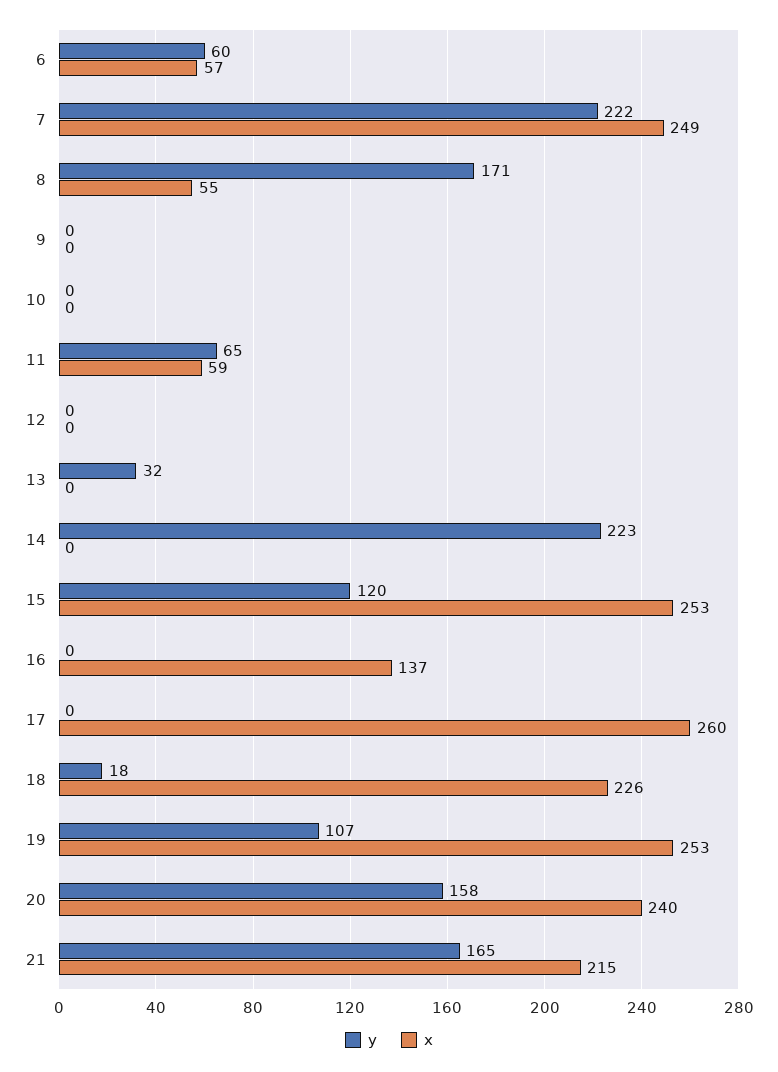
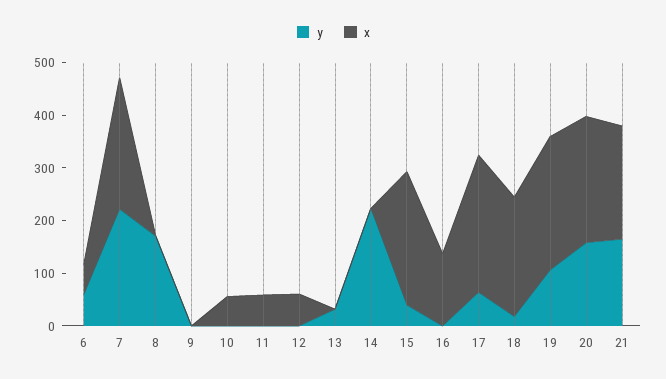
x, 8: 55 -> 0
x, 10: 0 -> 60
y, 11: 65 -> 0
x, 12: 0 -> 60
y, 15: 120 -> 40
y, 17: 0 -> 60

